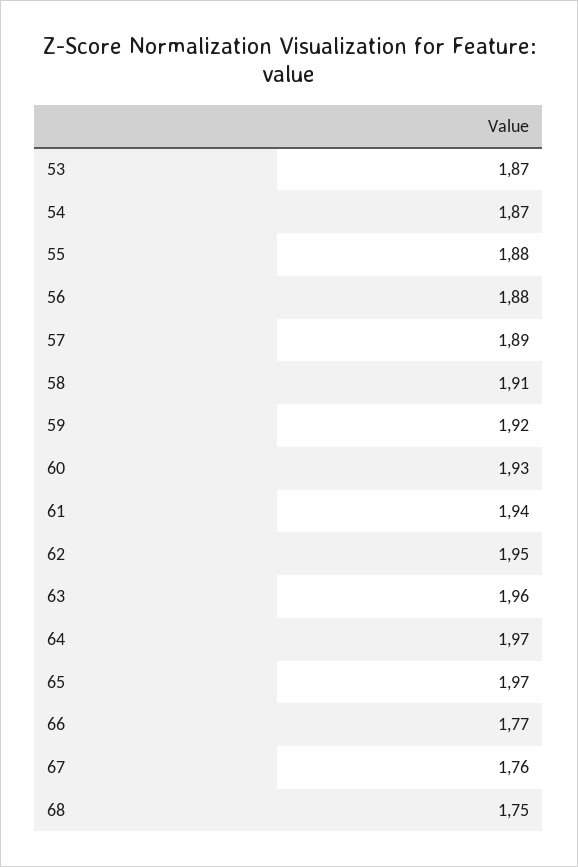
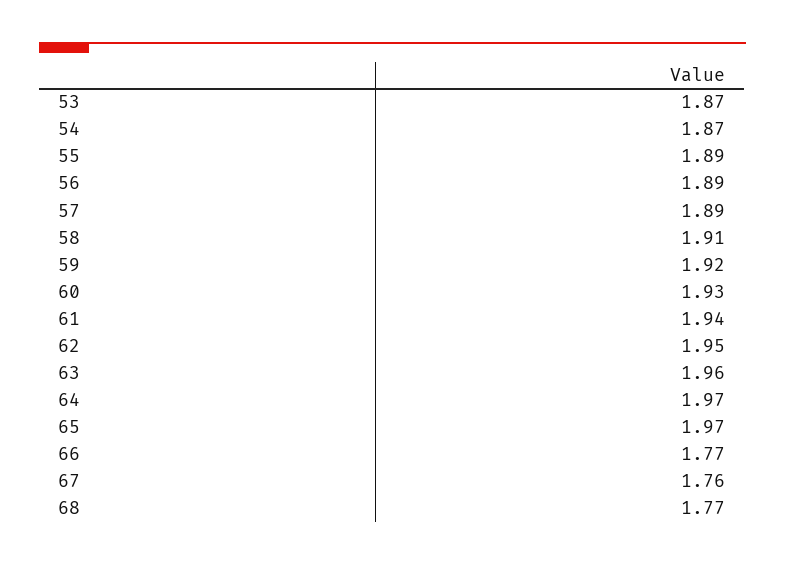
55: 1.88 -> 1.89
56: 1.88 -> 1.89
68: 1.75 -> 1.77

